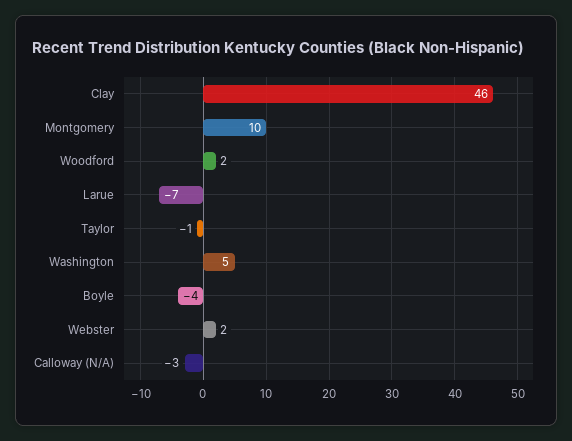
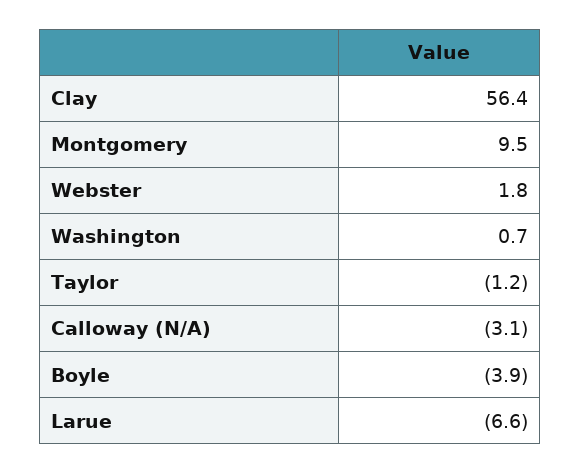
Clay: 46 -> 56.4
Woodford: 2 -> none
Washington: 5 -> 0.7

